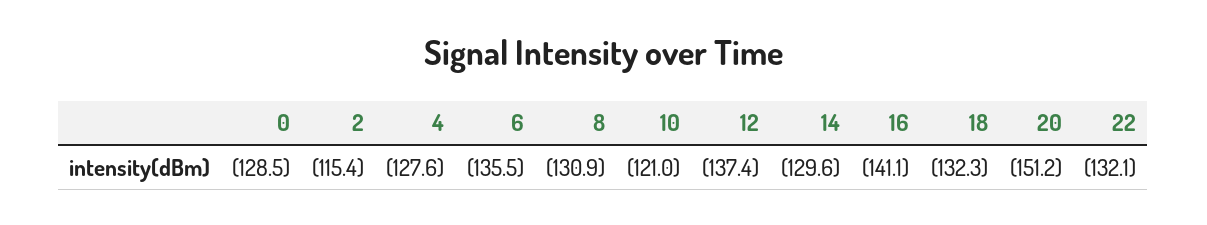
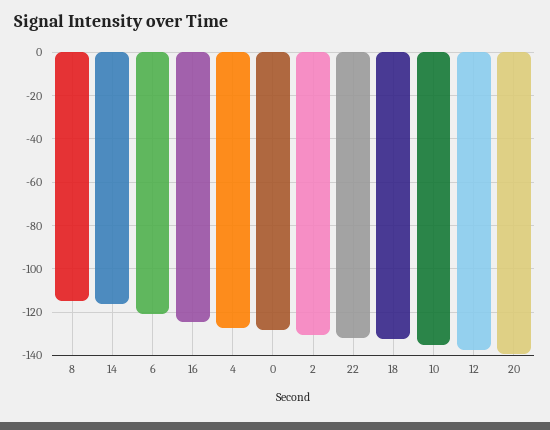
2: -115.4 -> -130
6: -135.5 -> -120
8: -130.9 -> -115
10: -121 -> -135
14: -129.6 -> -115
16: -141.1 -> -125
20: -151.2 -> -140

